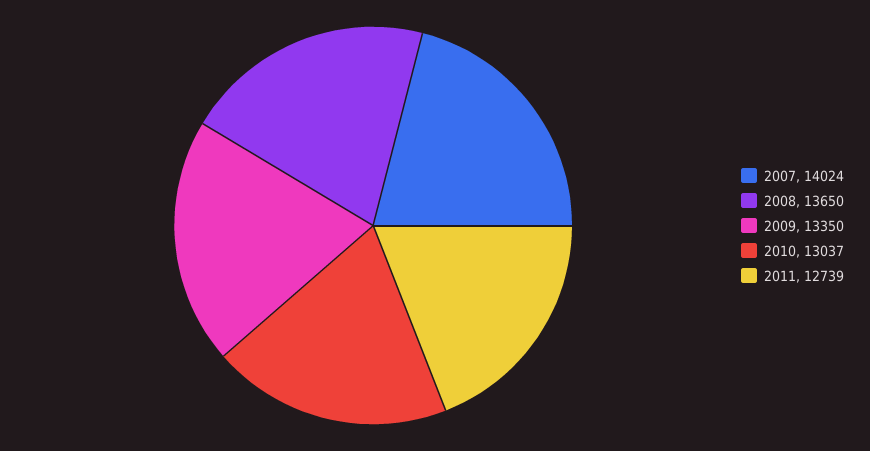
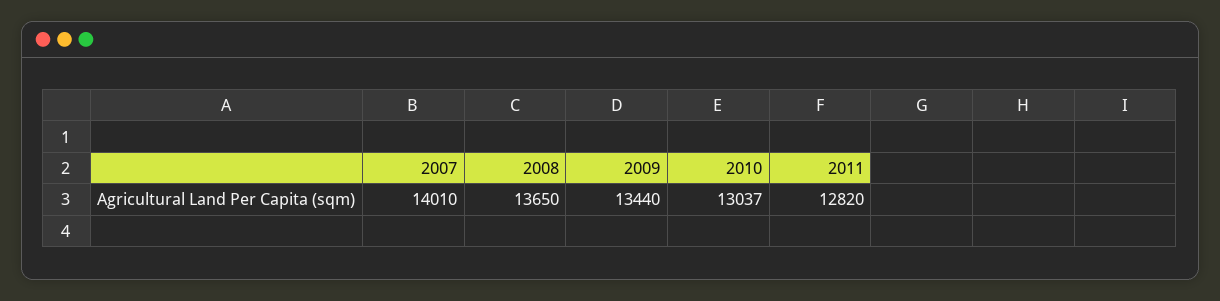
2007: 14024 -> 14010
2009: 13350 -> 13440
2011: 12739 -> 12820

